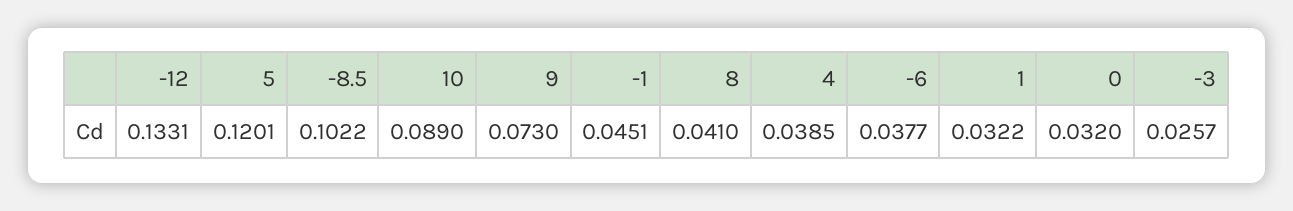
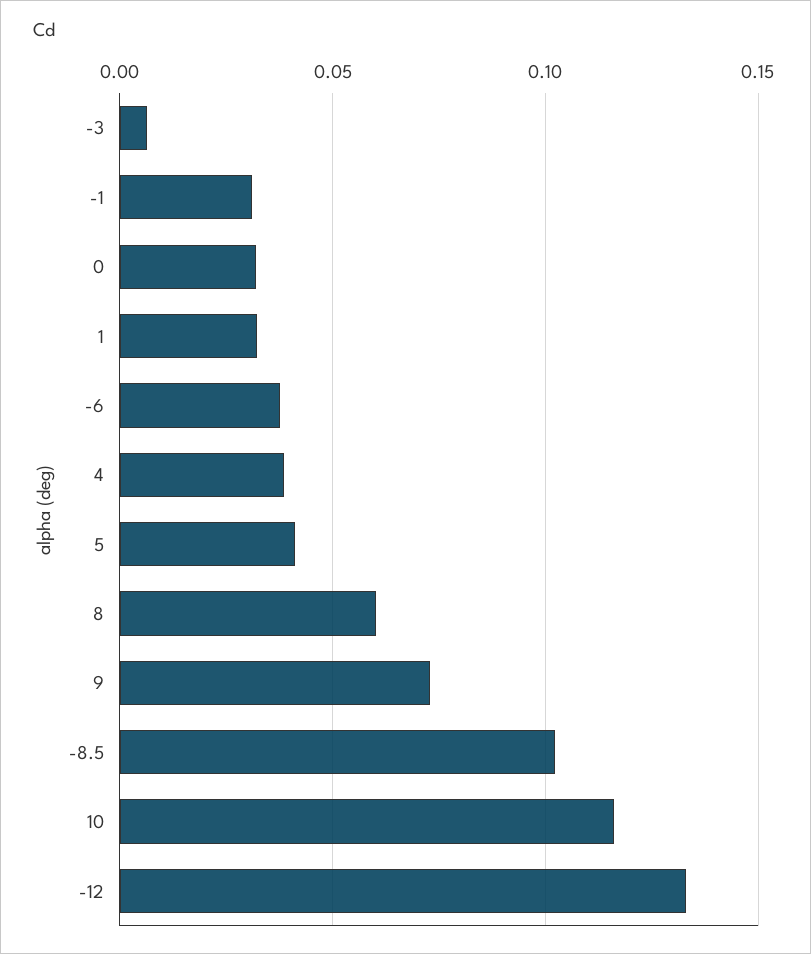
5: 0.1201 -> 0.04
10: 0.089 -> 0.115
-1: 0.0451 -> 0.03
8: 0.041 -> 0.06
-3: 0.0257 -> 0.005

